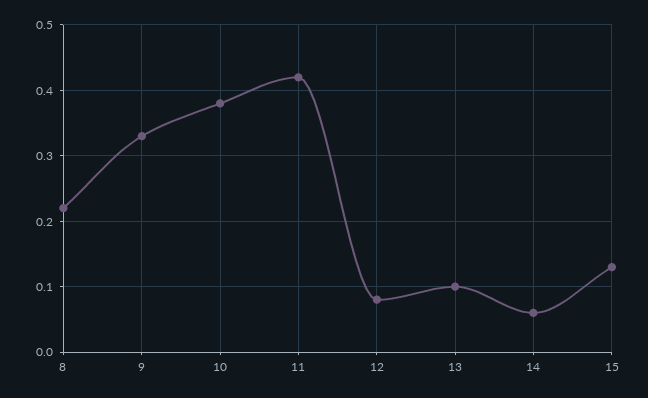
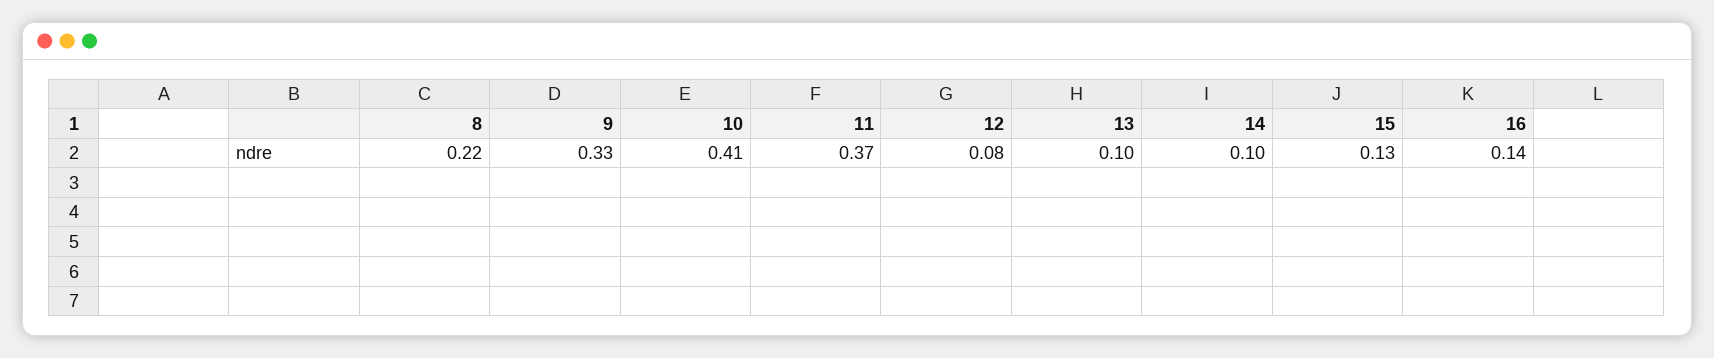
10: 0.38 -> 0.41
11: 0.42 -> 0.37
14: 0.06 -> 0.1
16: none -> 0.14

